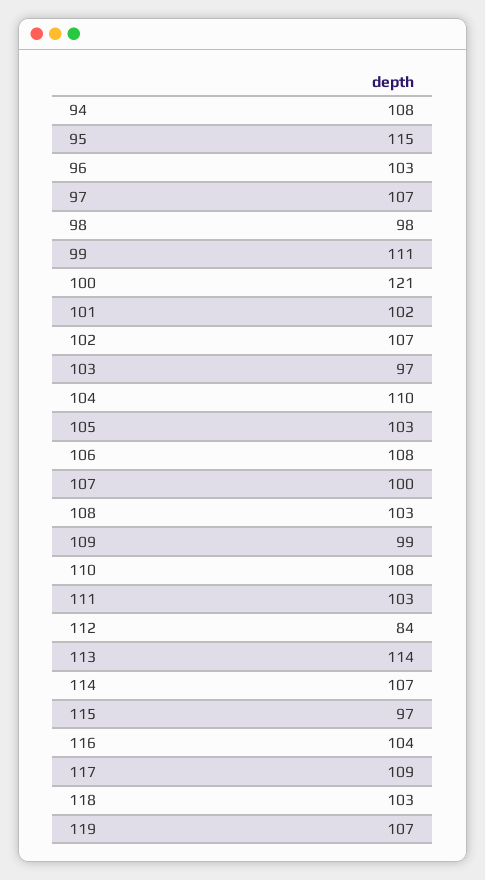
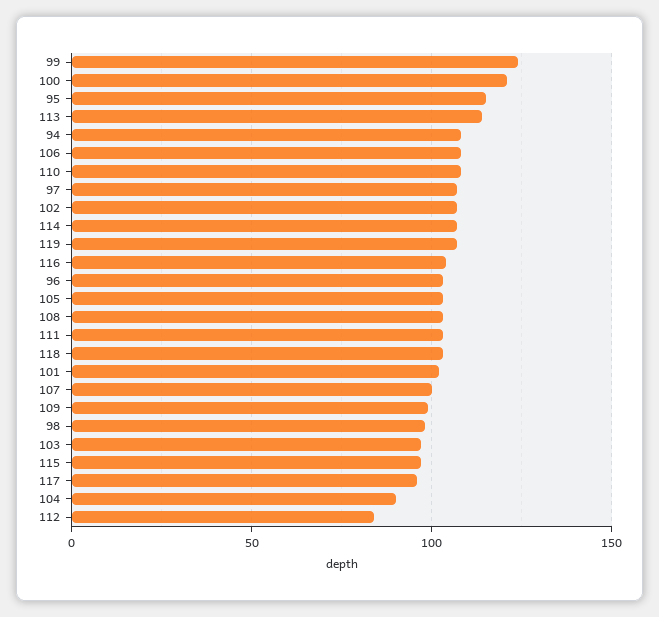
99: 111 -> 125
104: 110 -> 90
117: 109 -> 95

